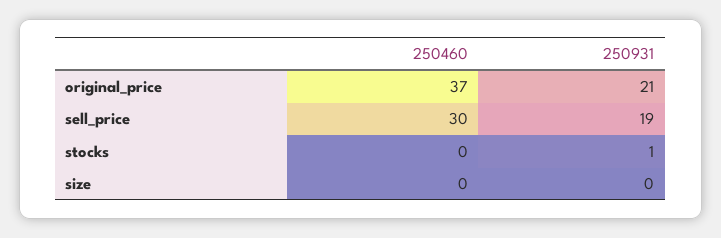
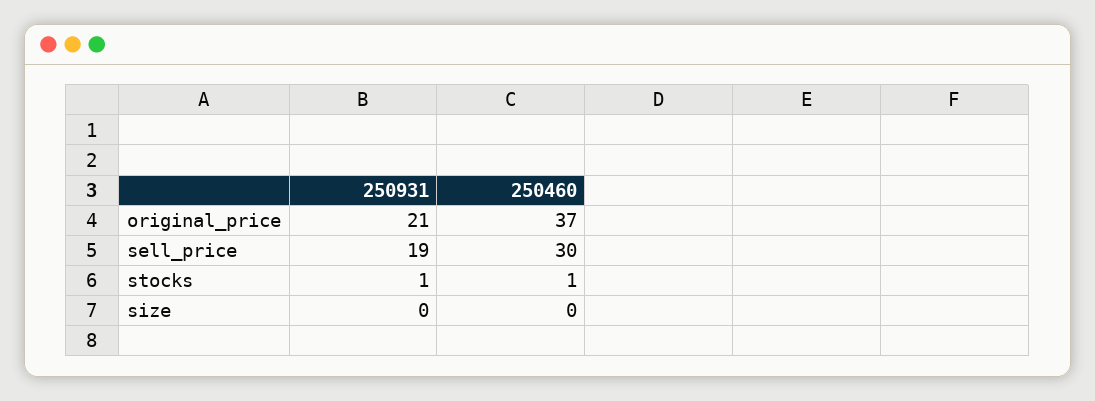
250460, stocks: 0 -> 1

